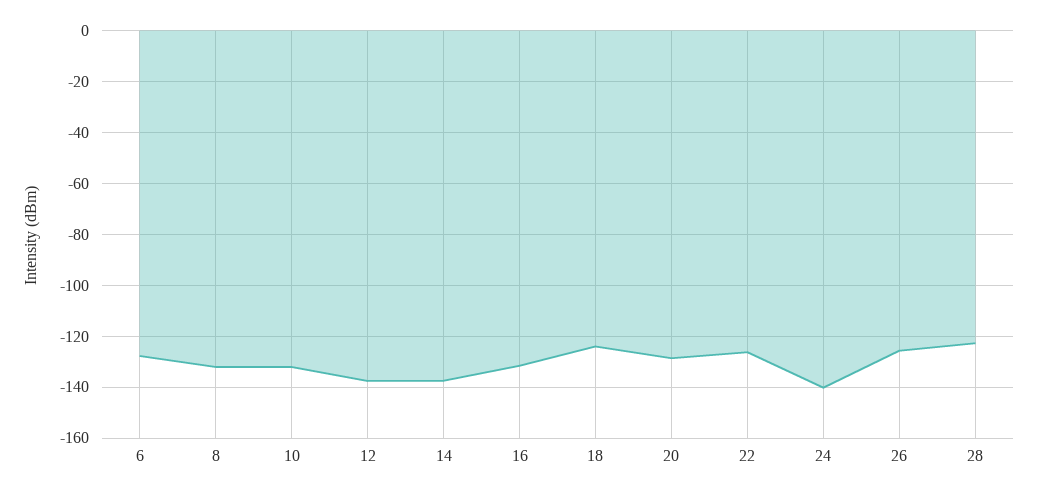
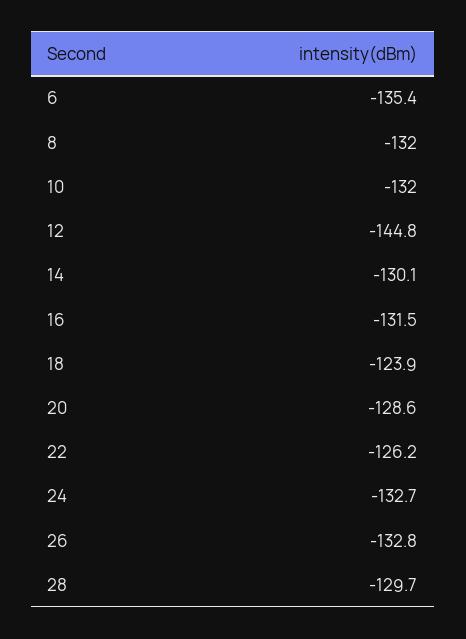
6: -127.5 -> -135.4
12: -137.5 -> -144.8
14: -137.5 -> -130.1
24: -140 -> -132.7
26: -125 -> -132.8
28: -122.5 -> -129.7

